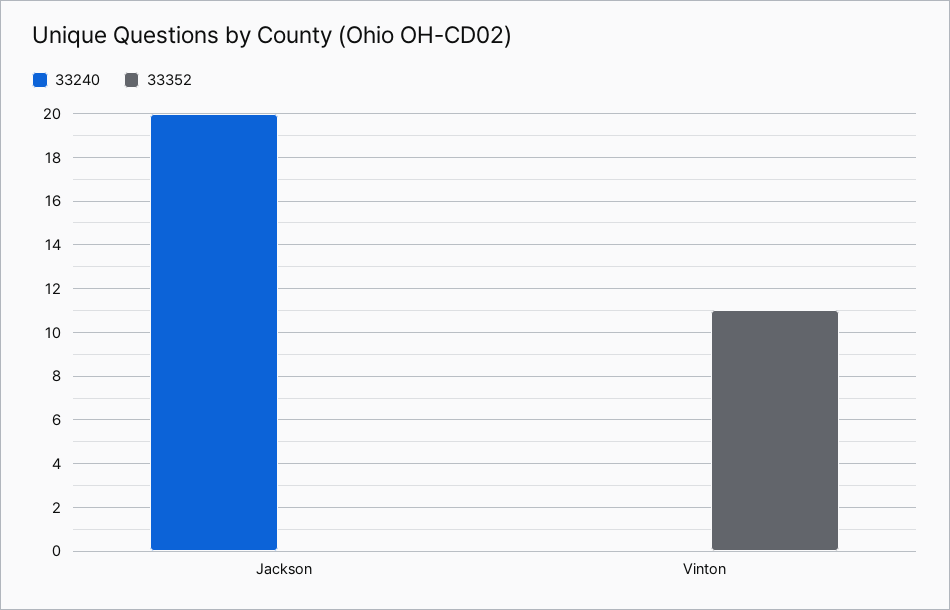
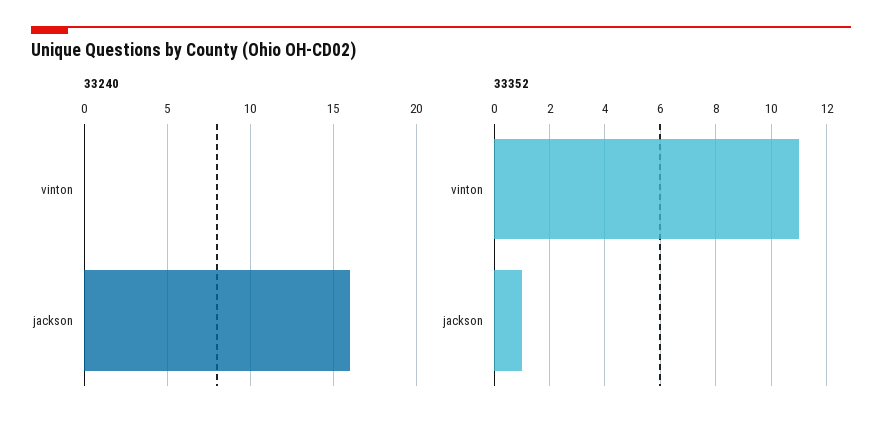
33240, Jackson: 20 -> 16
33352, Jackson: 0 -> 1

